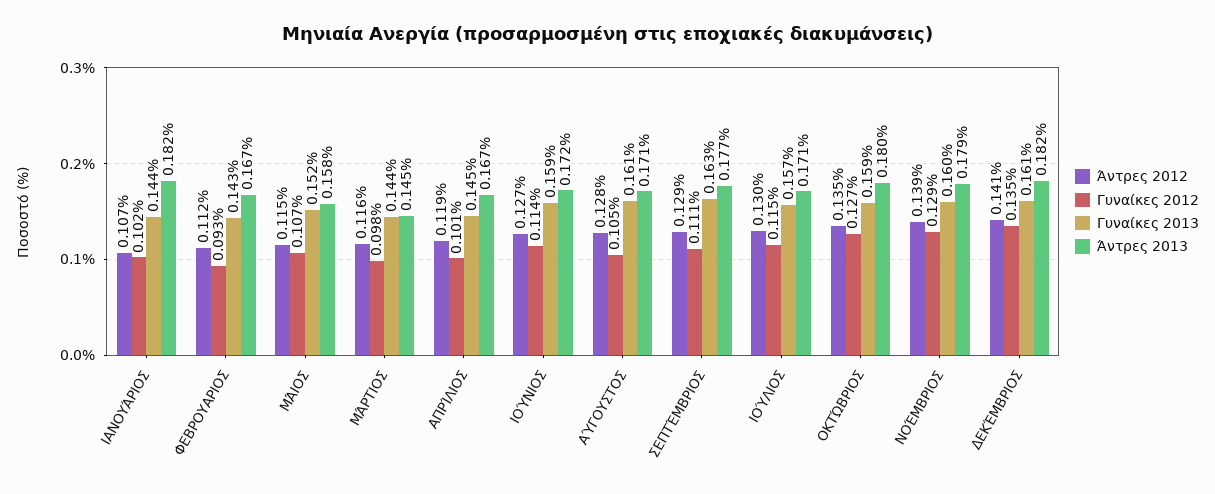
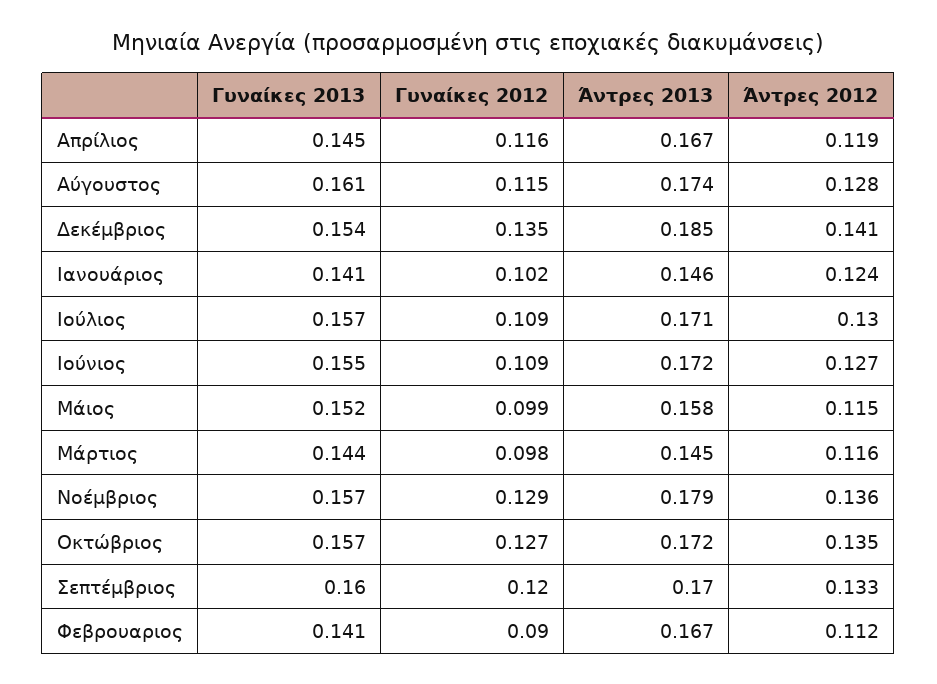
Άντρες 2012, ΙΑΝΟΥΆΡΙΟΣ: 0.107 -> 0.124
Γυναίκες 2013, ΙΑΝΟΥΆΡΙΟΣ: 0.144 -> 0.141
Άντρες 2013, ΙΑΝΟΥΆΡΙΟΣ: 0.182 -> 0.146
Γυναίκες 2012, ΦΕΒΡΟΥΑΡΙΟΣ: 0.093 -> 0.09
Γυναίκες 2013, ΦΕΒΡΟΥΑΡΙΟΣ: 0.143 -> 0.141
Γυναίκες 2012, ΜΆΙΟΣ: 0.107 -> 0.099
Γυναίκες 2012, ΑΠΡΊΛΙΟΣ: 0.101 -> 0.116
Γυναίκες 2012, ΙΟΎΝΙΟΣ: 0.114 -> 0.109
Γυναίκες 2013, ΙΟΎΝΙΟΣ: 0.159 -> 0.155
Γυναίκες 2012, ΑΎΓΟΥΣΤΟΣ: 0.105 -> 0.115
Άντρες 2013, ΑΎΓΟΥΣΤΟΣ: 0.171 -> 0.174
Άντρες 2012, ΣΕΠΤΈΜΒΡΙΟΣ: 0.129 -> 0.133
Γυναίκες 2012, ΣΕΠΤΈΜΒΡΙΟΣ: 0.111 -> 0.12
Γυναίκες 2013, ΣΕΠΤΈΜΒΡΙΟΣ: 0.163 -> 0.16
Άντρες 2013, ΣΕΠΤΈΜΒΡΙΟΣ: 0.177 -> 0.17
Γυναίκες 2012, ΙΟΎΛΙΟΣ: 0.115 -> 0.109
Γυναίκες 2013, ΟΚΤΏΒΡΙΟΣ: 0.159 -> 0.157
Άντρες 2013, ΟΚΤΏΒΡΙΟΣ: 0.18 -> 0.172
Άντρες 2012, ΝΟΈΜΒΡΙΟΣ: 0.139 -> 0.136
Γυναίκες 2013, ΝΟΈΜΒΡΙΟΣ: 0.16 -> 0.157
Γυναίκες 2013, ΔΕΚΈΜΒΡΙΟΣ: 0.161 -> 0.154
Άντρες 2013, ΔΕΚΈΜΒΡΙΟΣ: 0.182 -> 0.185

